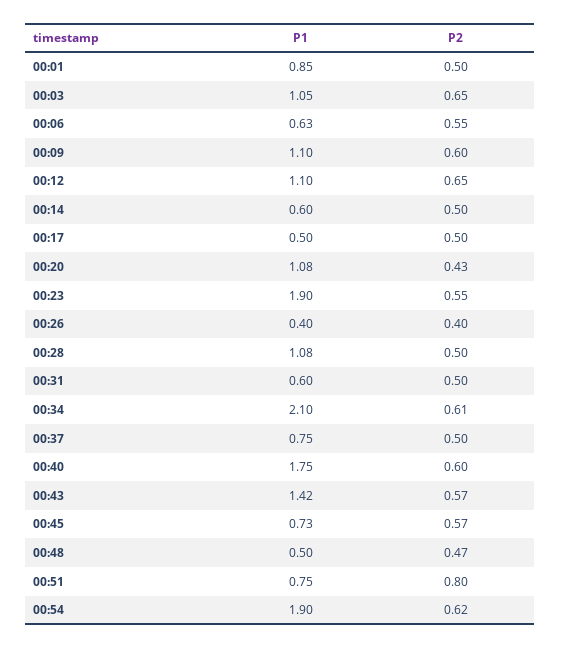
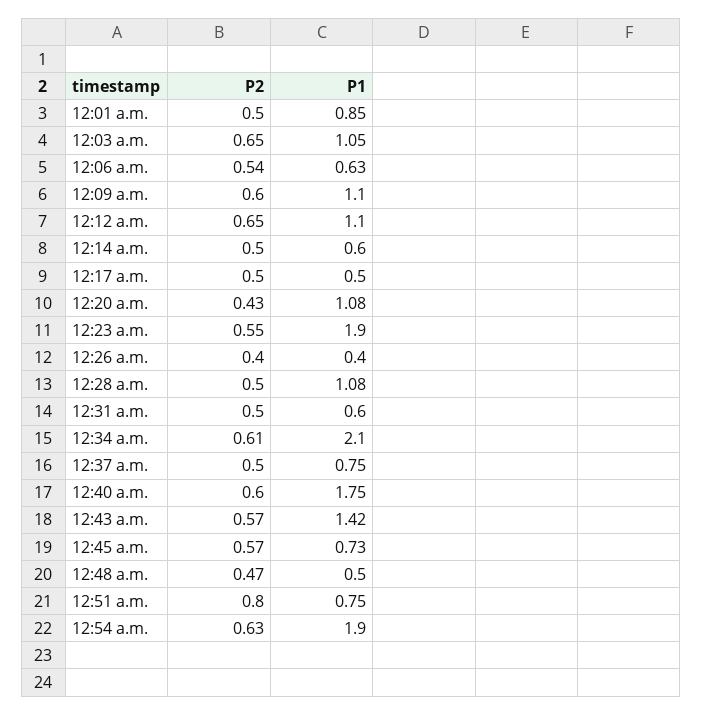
P2, 00:06: 0.55 -> 0.54
P2, 00:54: 0.62 -> 0.63

